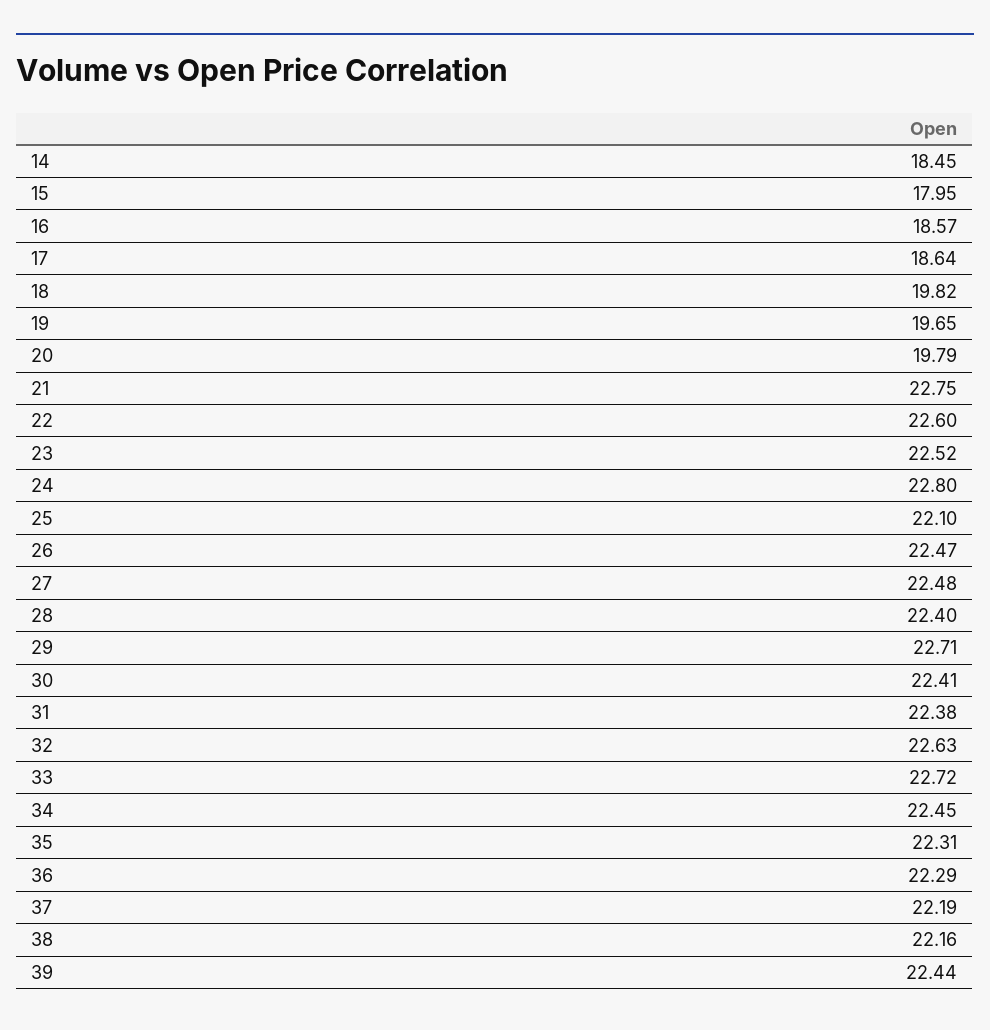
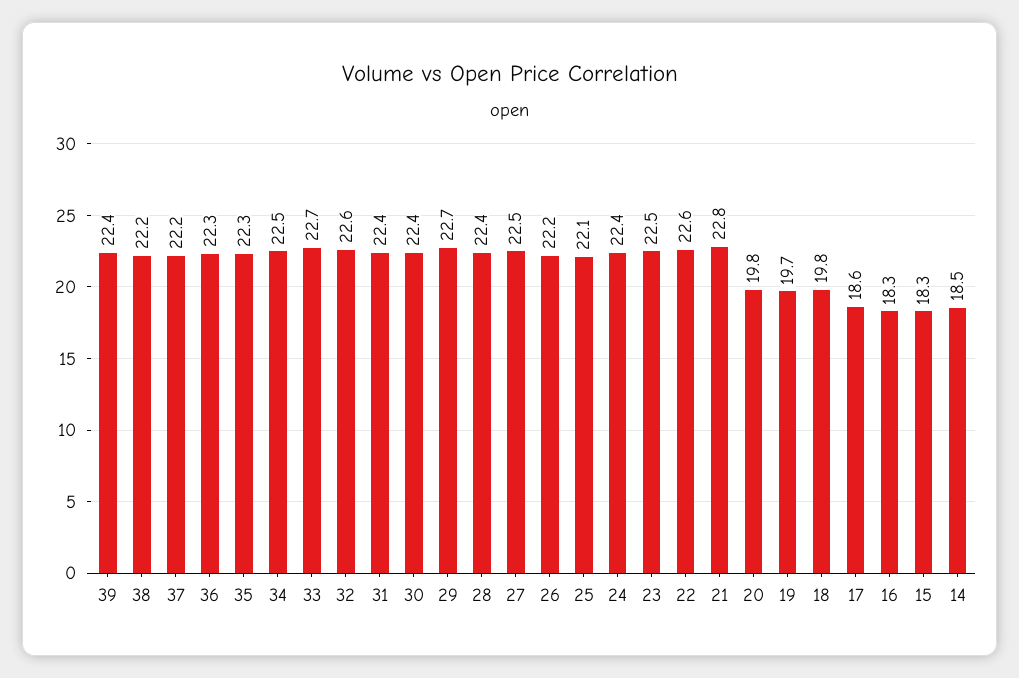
15: 17.95 -> 18.3
16: 18.57 -> 18.3
24: 22.8 -> 22.4
26: 22.47 -> 22.2

